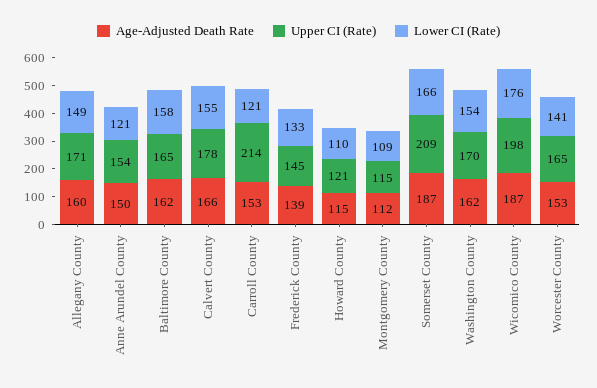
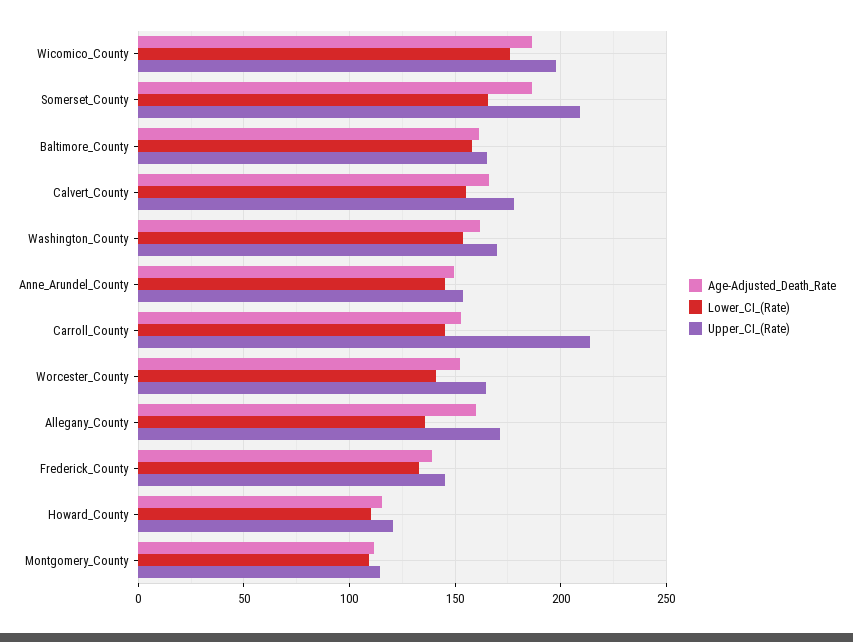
Lower CI (Rate), Allegany County: 149 -> 135
Lower CI (Rate), Anne Arundel County: 121 -> 145
Lower CI (Rate), Carroll County: 121 -> 145

